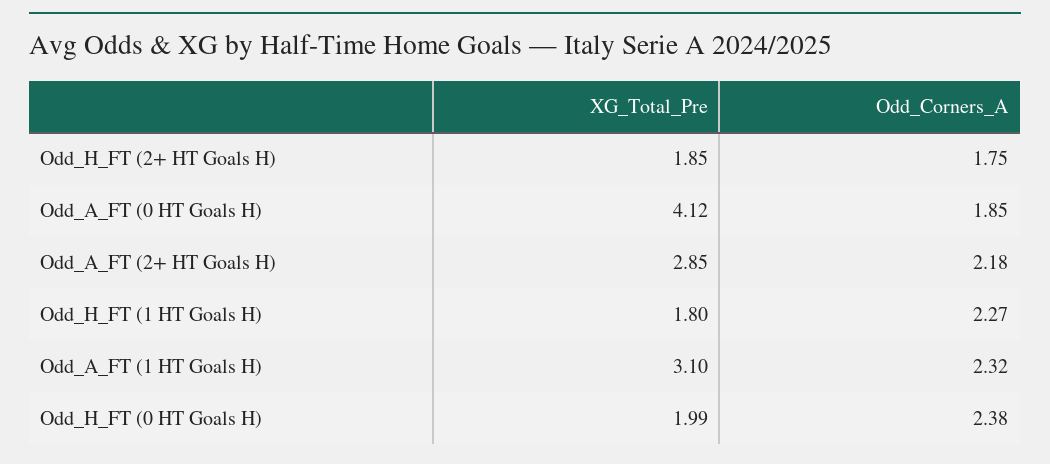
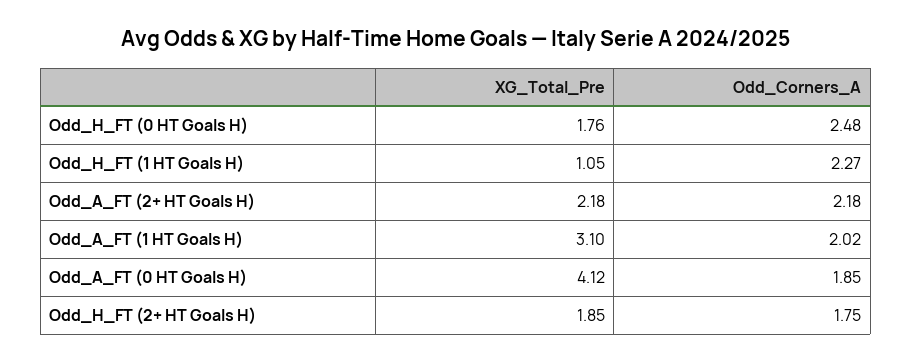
XG_Total_Pre, Odd_A_FT (2+ HT Goals H): 2.85 -> 2.18
XG_Total_Pre, Odd_H_FT (1 HT Goals H): 1.8 -> 1.05
Odd_Corners_A, Odd_A_FT (1 HT Goals H): 2.32 -> 2.02
XG_Total_Pre, Odd_H_FT (0 HT Goals H): 1.99 -> 1.76
Odd_Corners_A, Odd_H_FT (0 HT Goals H): 2.38 -> 2.48

